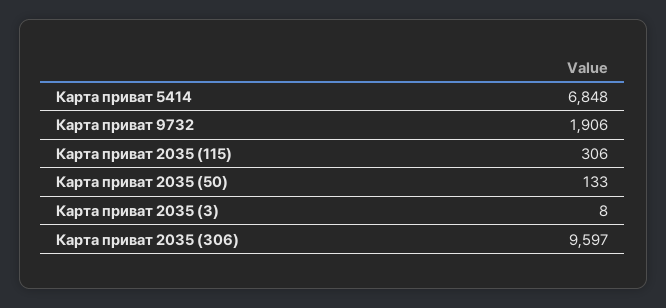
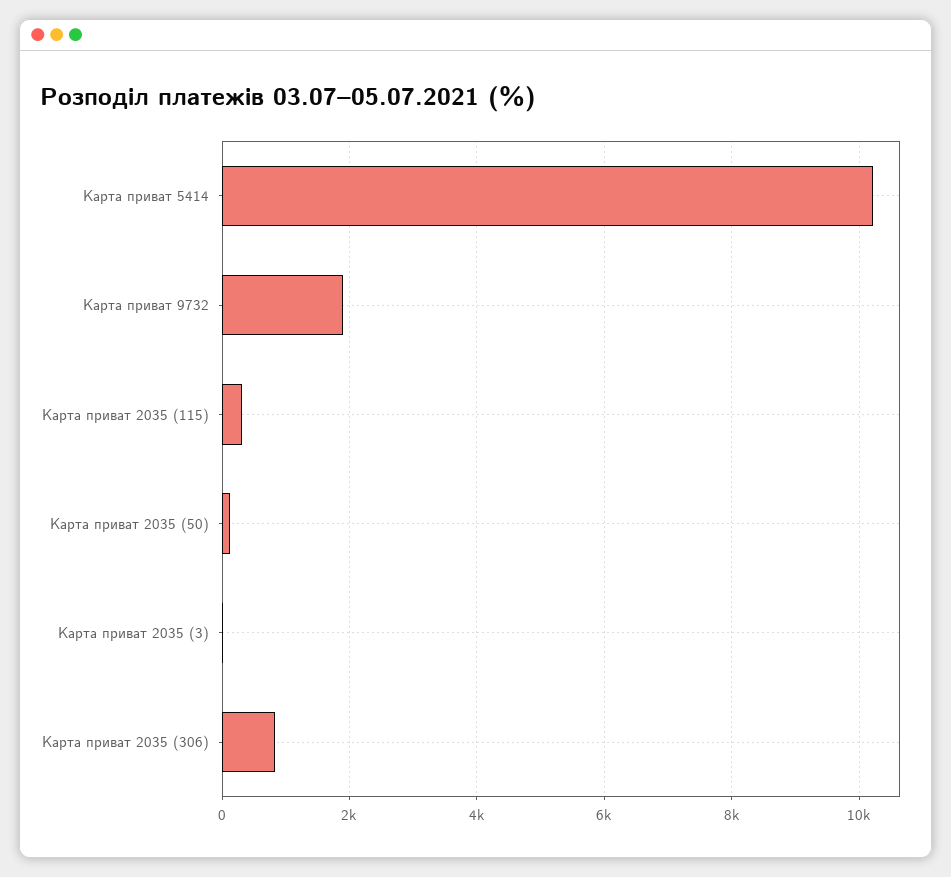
Карта приват 5414: 6848 -> 10200
Карта приват 2035 (306): 9597 -> 800

